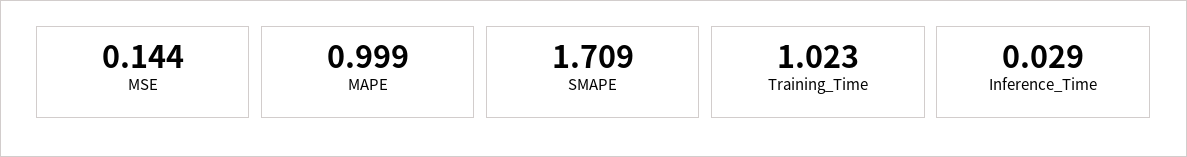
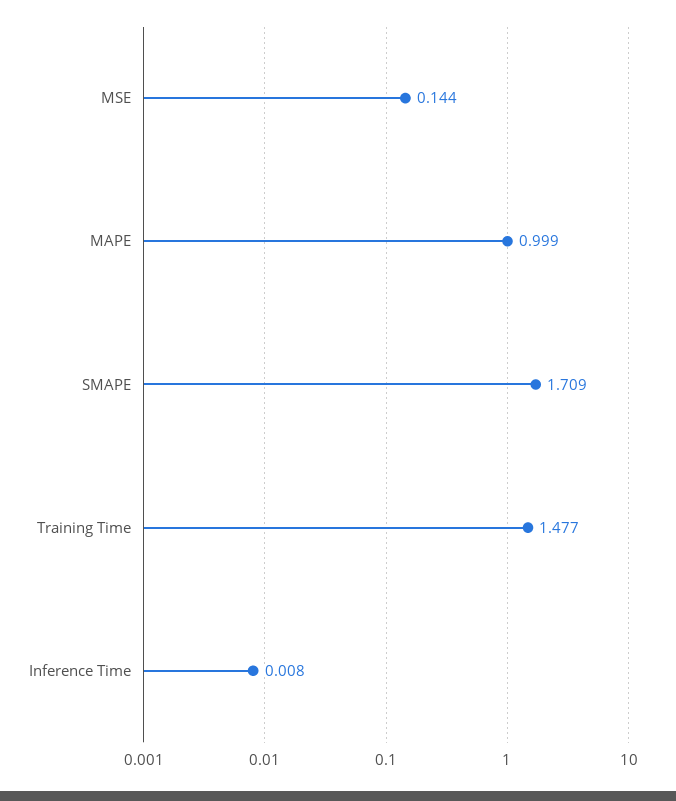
Training_Time: 1.023 -> 1.477
Inference_Time: 0.029 -> 0.008

